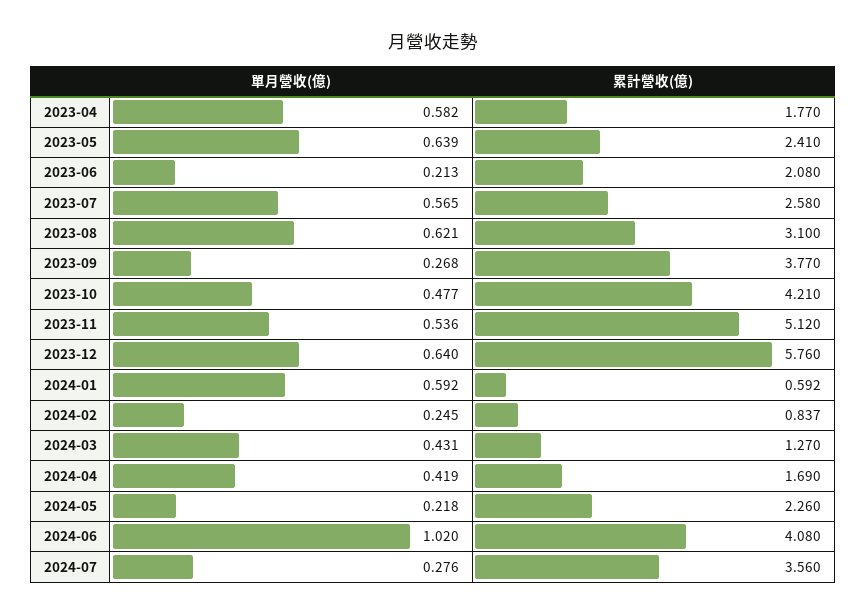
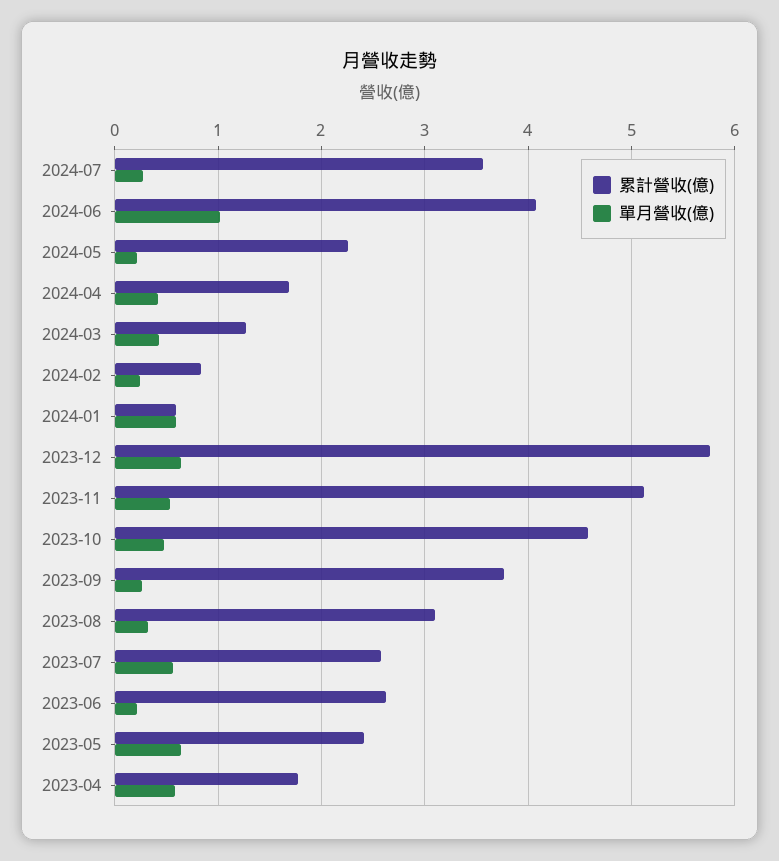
累計營收(億), 2023-06: 2.08 -> 2.6
單月營收(億), 2023-08: 0.621 -> 0.3
累計營收(億), 2023-10: 4.21 -> 4.6

